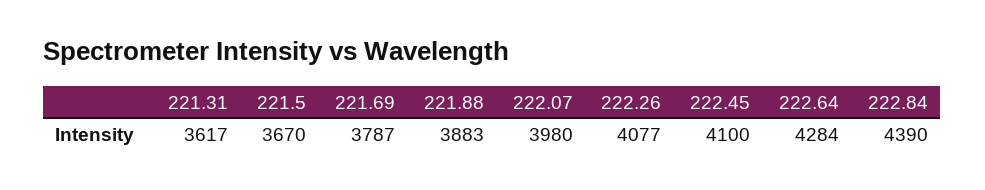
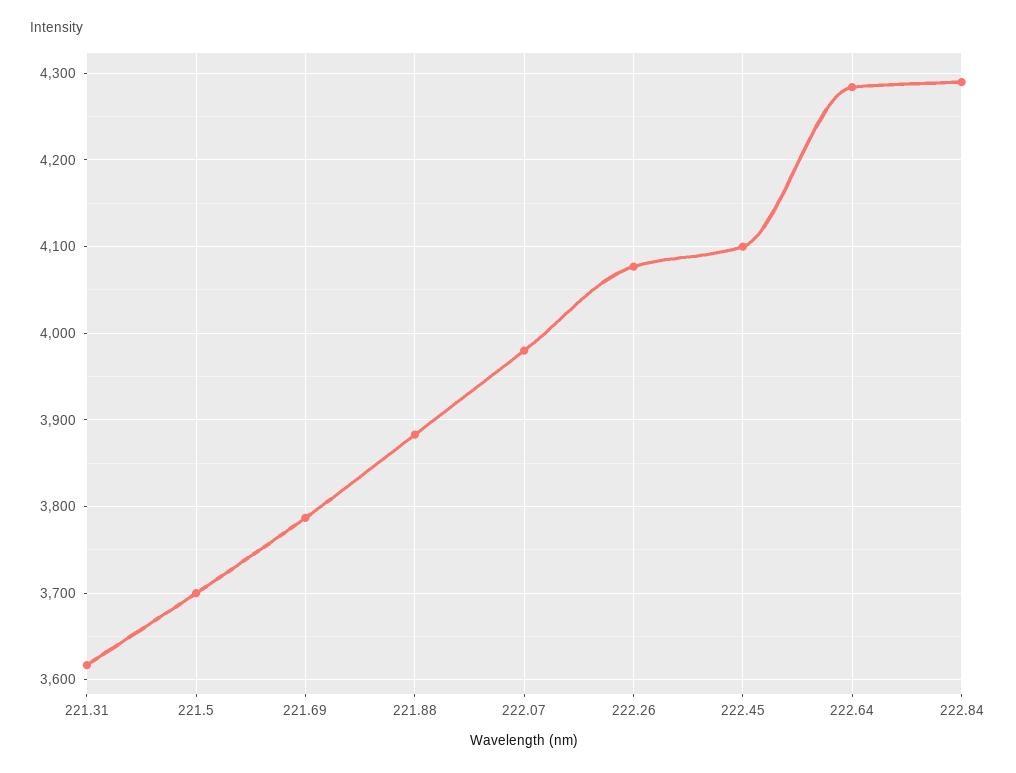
221.5: 3670 -> 3700
222.84: 4390 -> 4290

